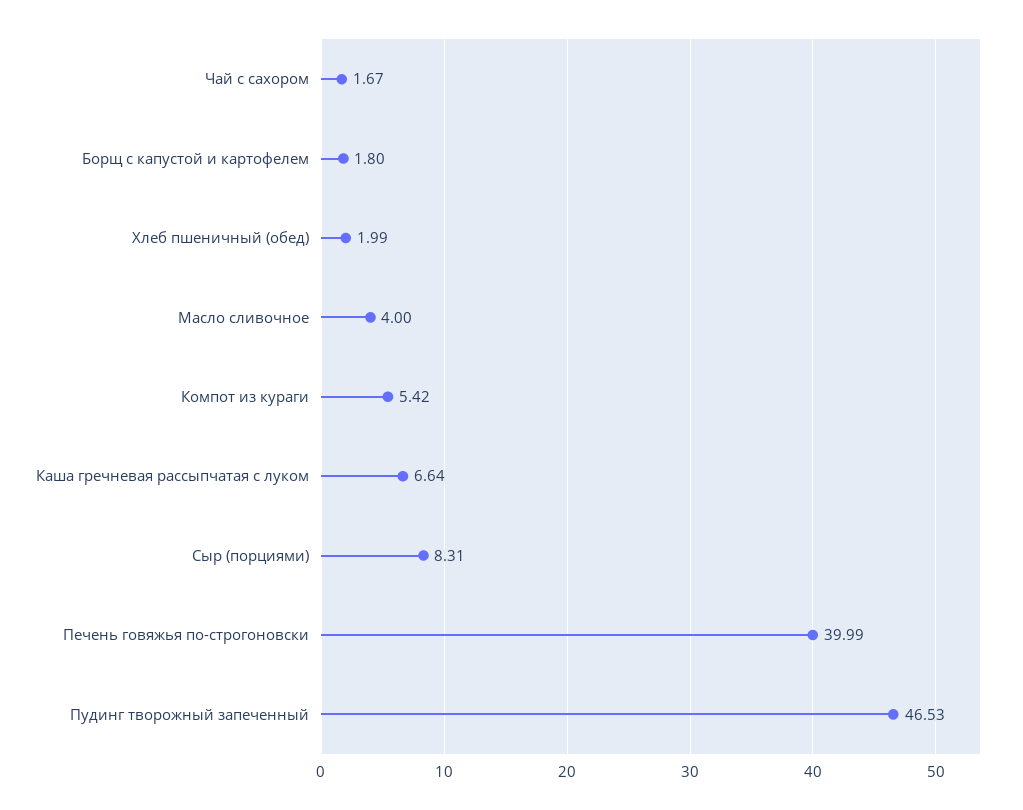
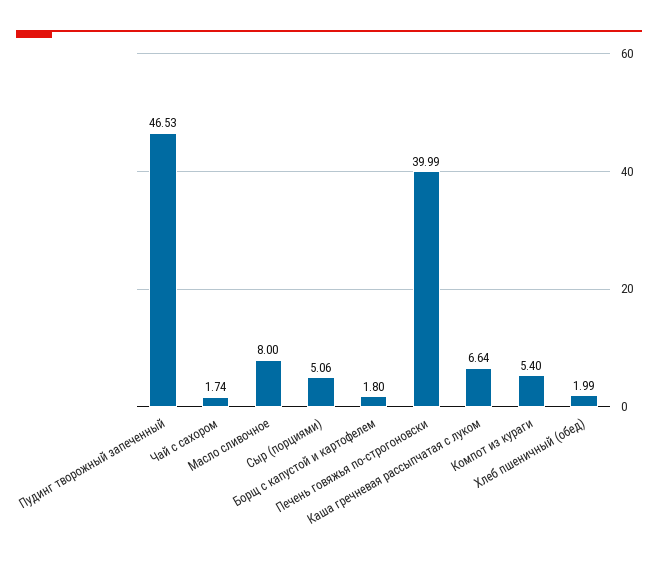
Чай с сахором: 1.67 -> 1.74
Масло сливочное: 4 -> 8
Компот из кураги: 5.42 -> 5.4
Сыр (порциями): 8.31 -> 5.06

